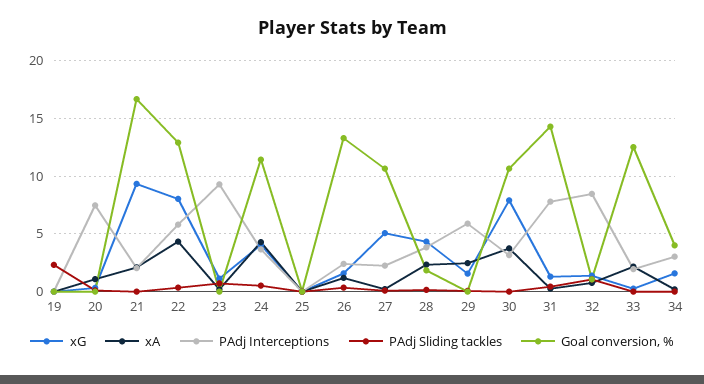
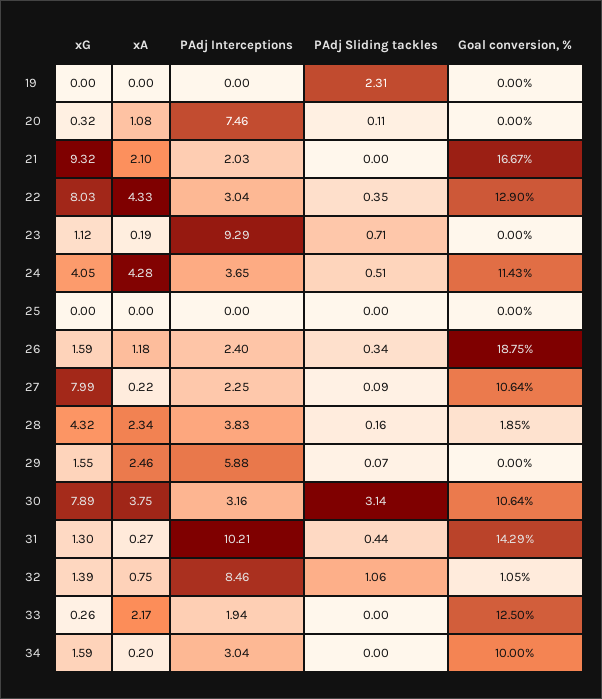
PAdj Interceptions, 22: 6 -> 3.04
Goal conversion, %, 26: 13 -> 18.75
xG, 27: 5 -> 7.99
PAdj Sliding tackles, 30: 0 -> 3.14
PAdj Interceptions, 31: 8 -> 10.21
Goal conversion, %, 34: 4 -> 10

